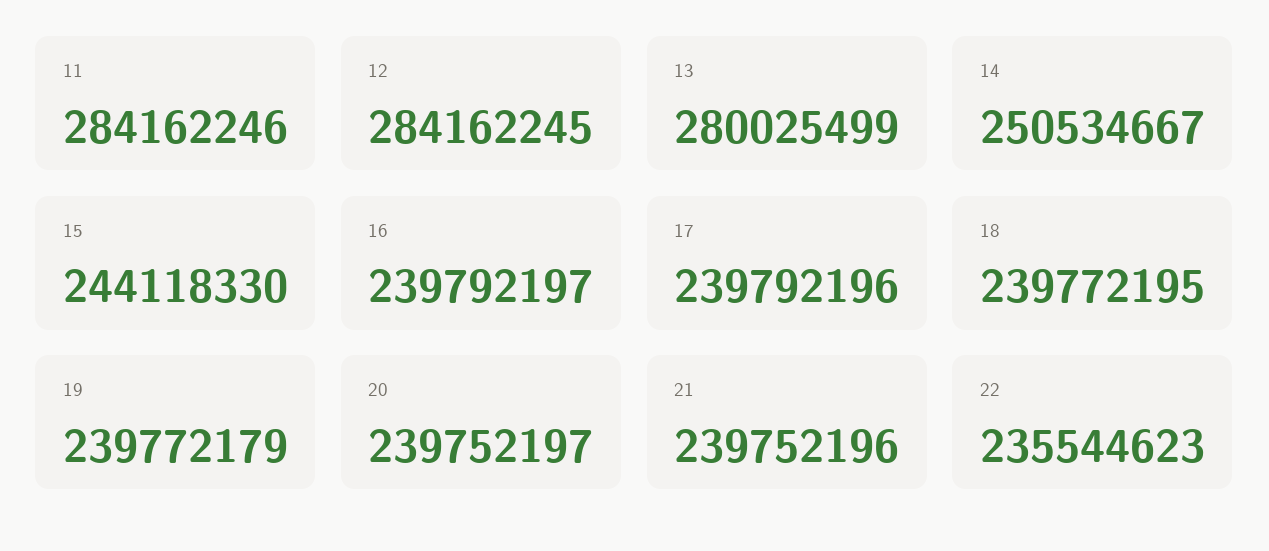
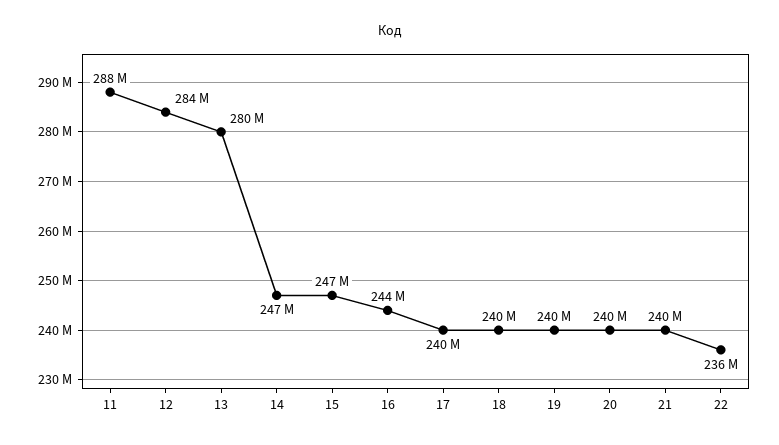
11: 284162246 -> 288000000
14: 250534667 -> 247000000
15: 244118330 -> 247000000
16: 239792197 -> 244000000

